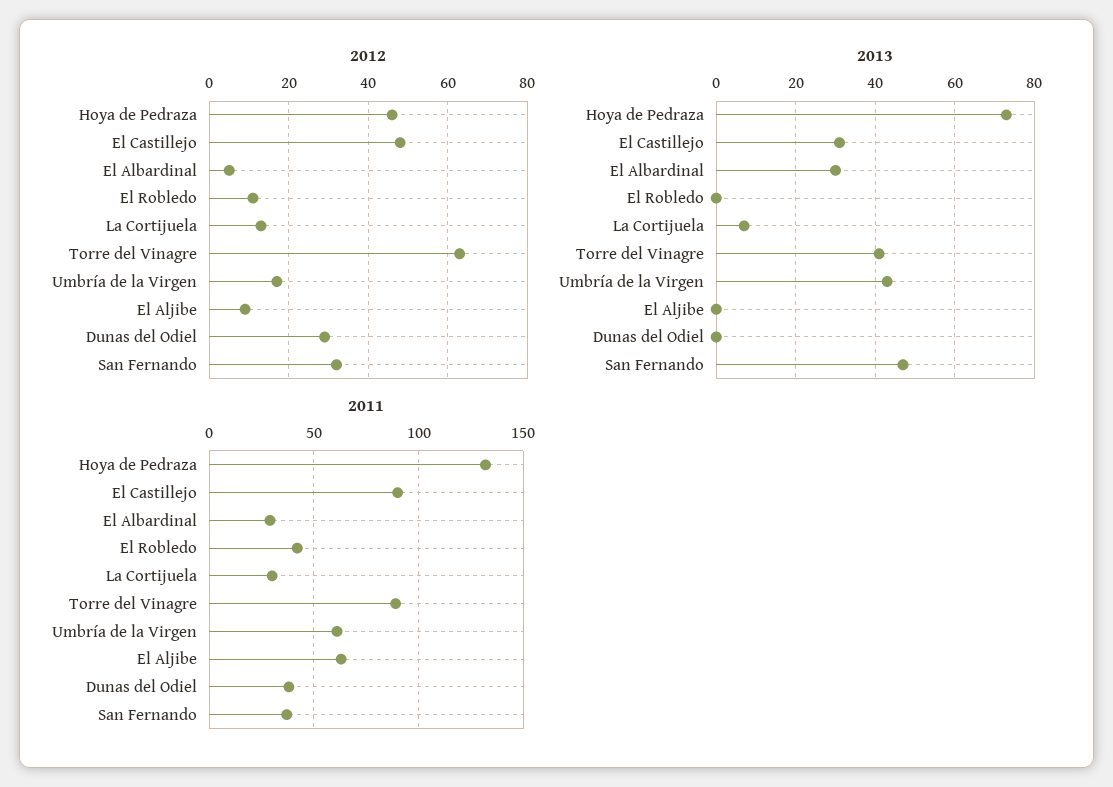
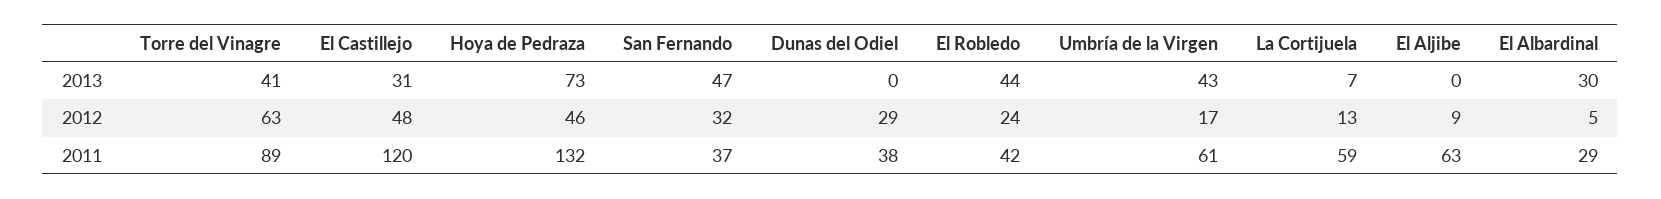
2012, El Robledo: 10 -> 24
2013, El Robledo: 0 -> 44
2011, El Castillejo: 90 -> 120
2011, La Cortijuela: 30 -> 59

